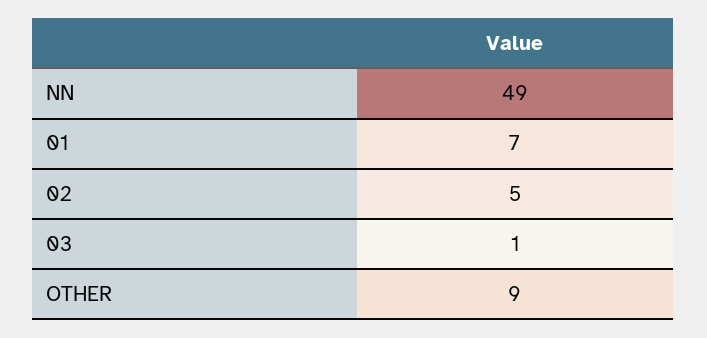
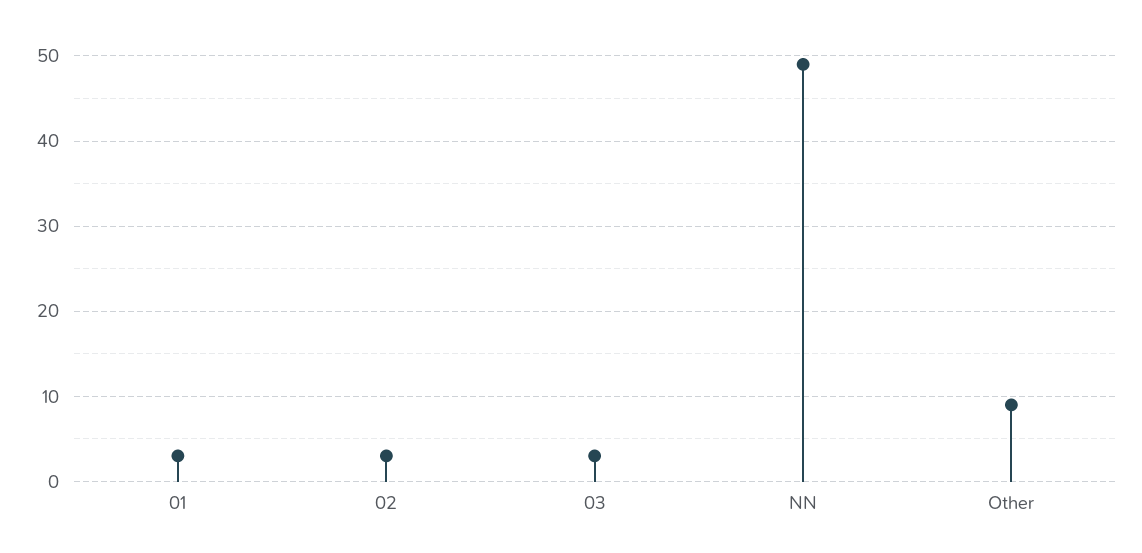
01: 7 -> 3
02: 5 -> 3
03: 1 -> 3

